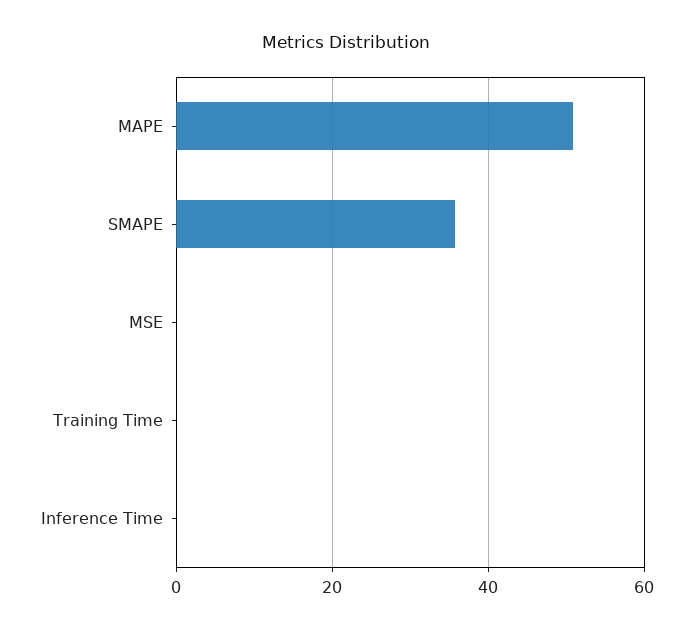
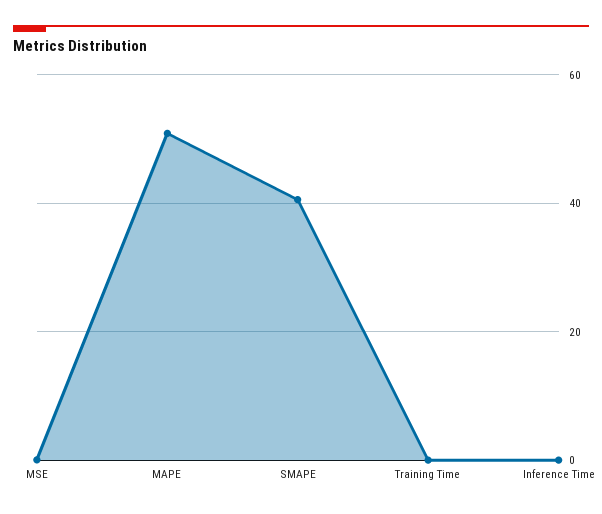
SMAPE: 36 -> 40

